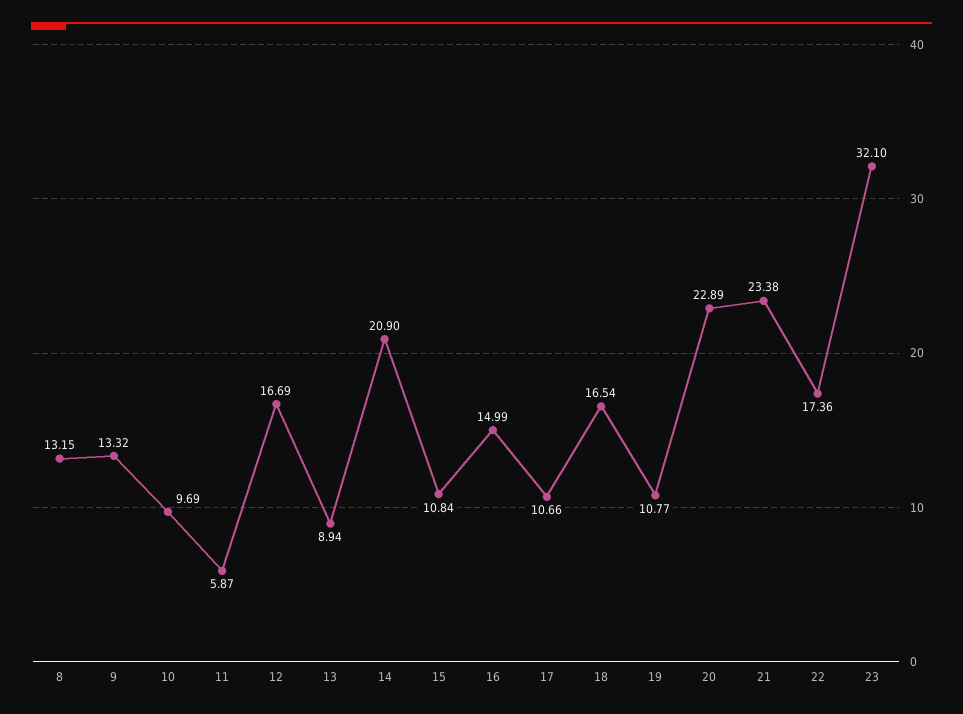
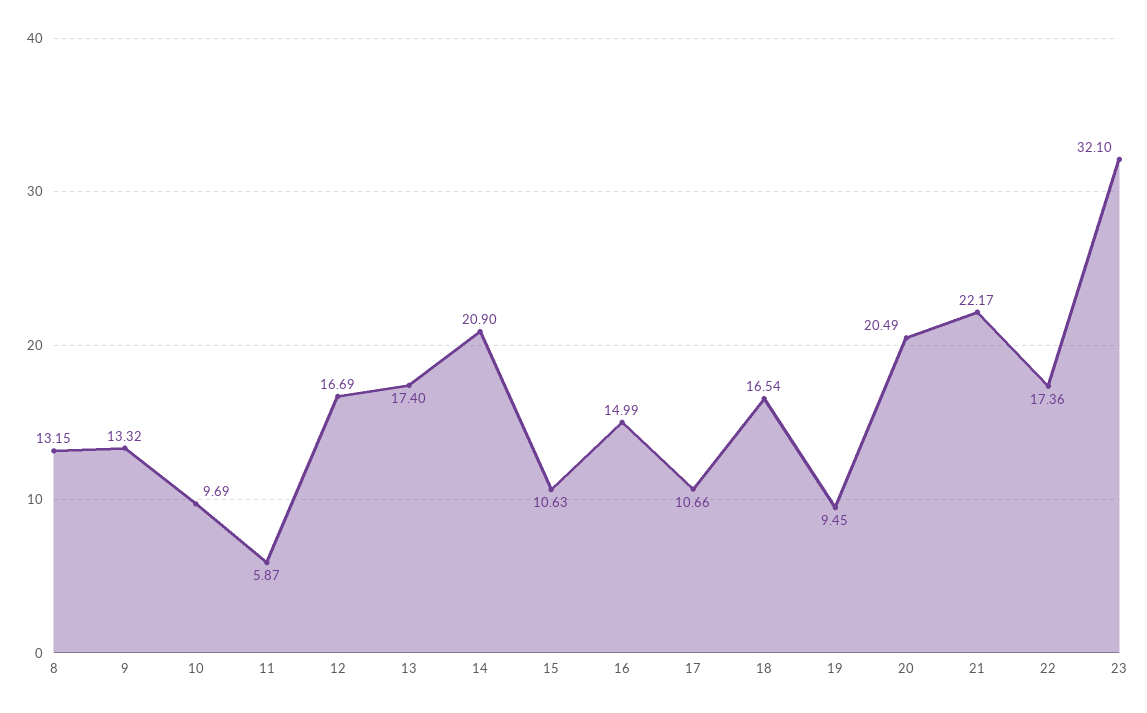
13: 8.94 -> 17.4
15: 10.84 -> 10.63
19: 10.77 -> 9.45
20: 22.89 -> 20.49
21: 23.38 -> 22.17

